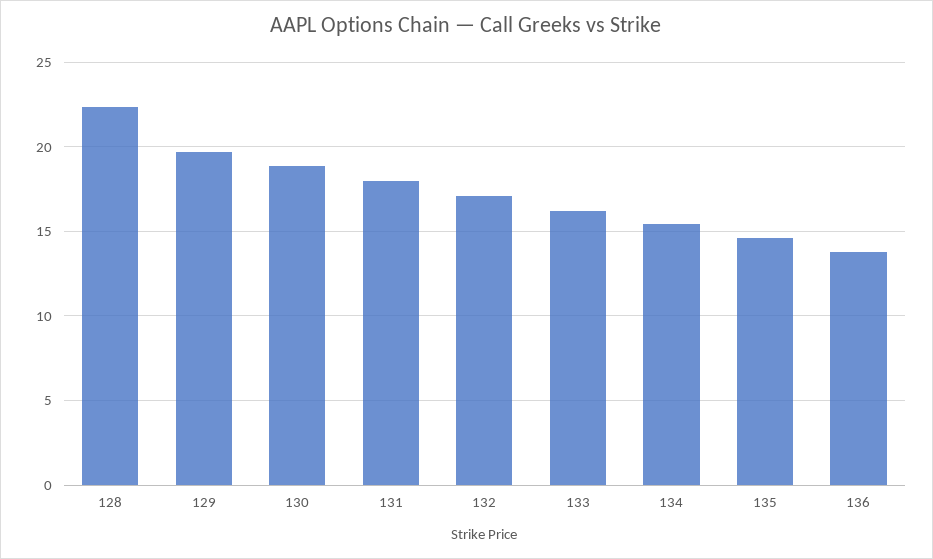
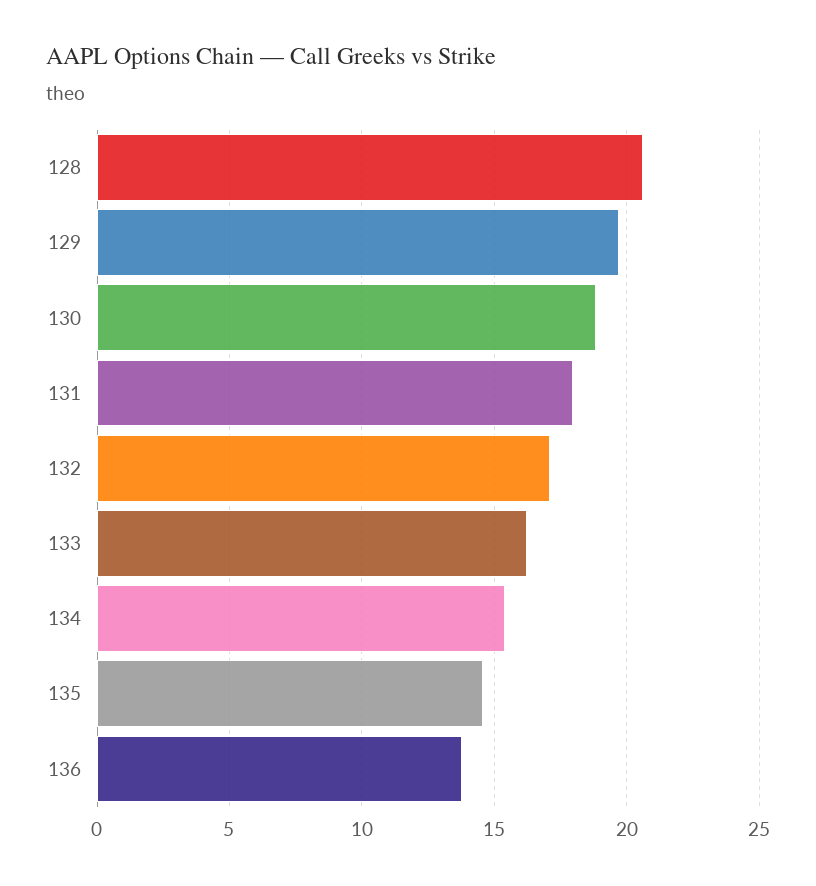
128: 22.5 -> 20.5

